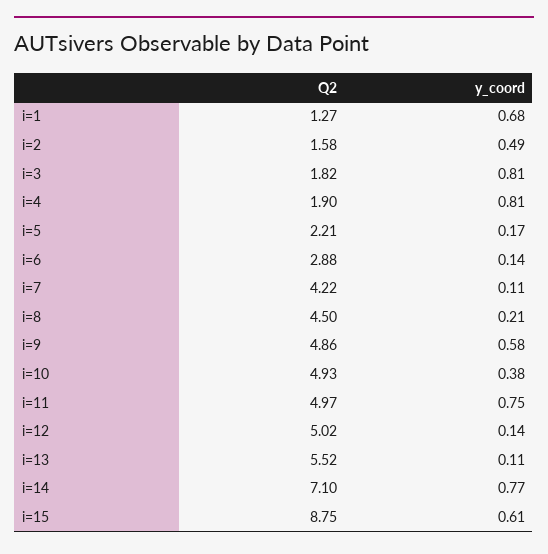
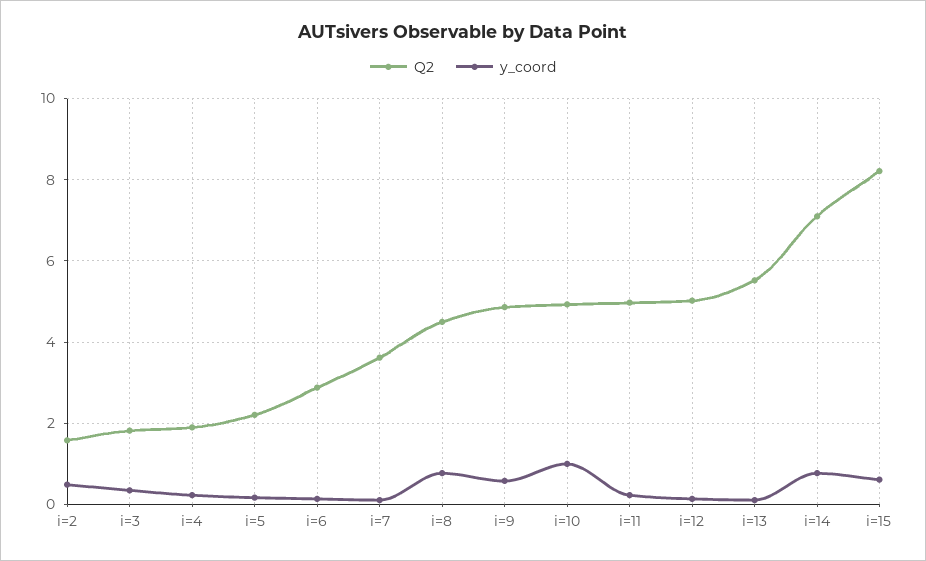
Q2, i=1: 1.27 -> none
y_coord, i=1: 0.68 -> none
y_coord, i=3: 0.81 -> 0.4
y_coord, i=4: 0.81 -> 0.2
Q2, i=7: 4.22 -> 3.6
y_coord, i=8: 0.21 -> 0.8
y_coord, i=10: 0.38 -> 1
y_coord, i=11: 0.75 -> 0.2
Q2, i=15: 8.75 -> 8.2

